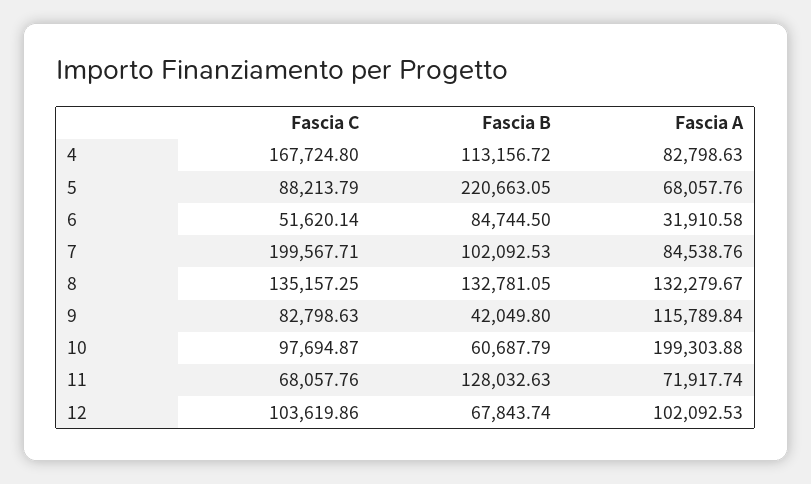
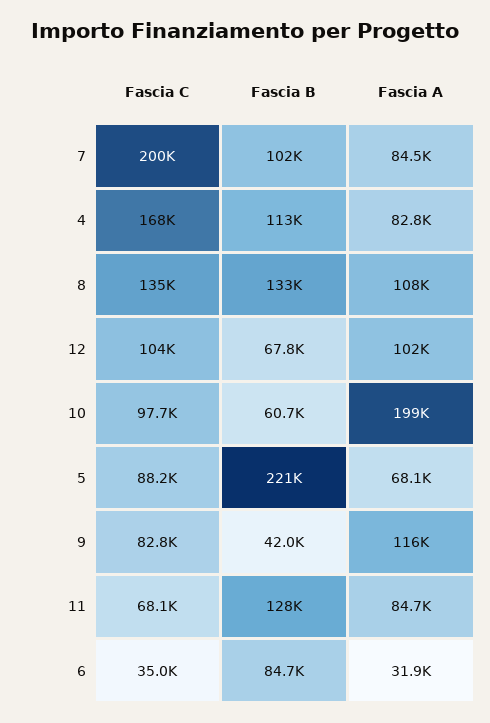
Fascia C, 6: 51620.14 -> 35000
Fascia A, 8: 132279.67 -> 108000
Fascia A, 11: 71917.74 -> 84700

